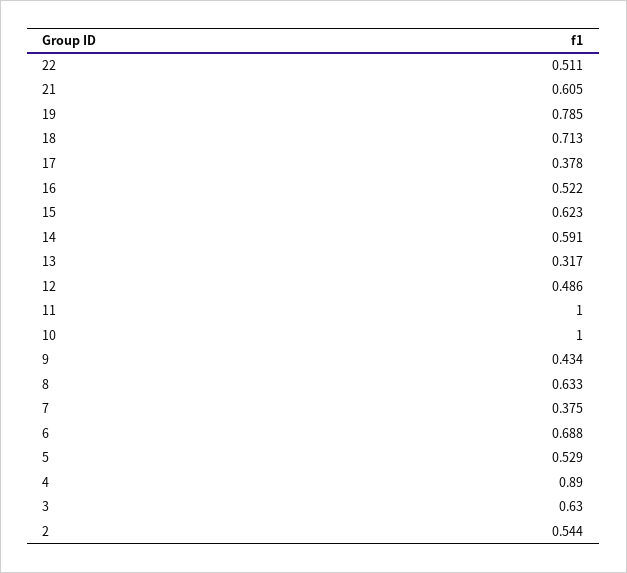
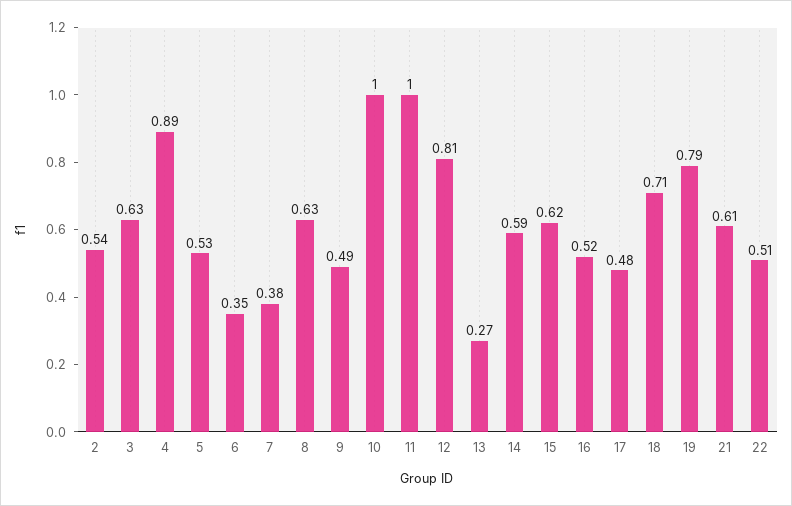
17: 0.378 -> 0.48
13: 0.317 -> 0.27
12: 0.486 -> 0.81
9: 0.434 -> 0.49
6: 0.688 -> 0.35

